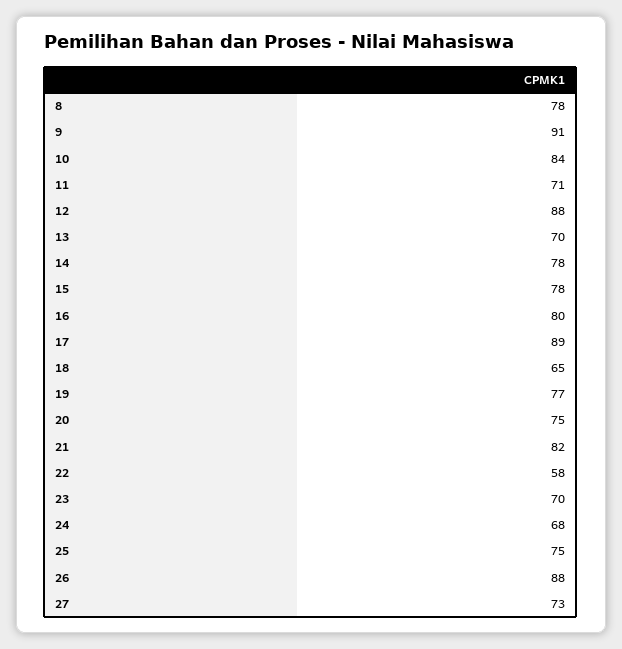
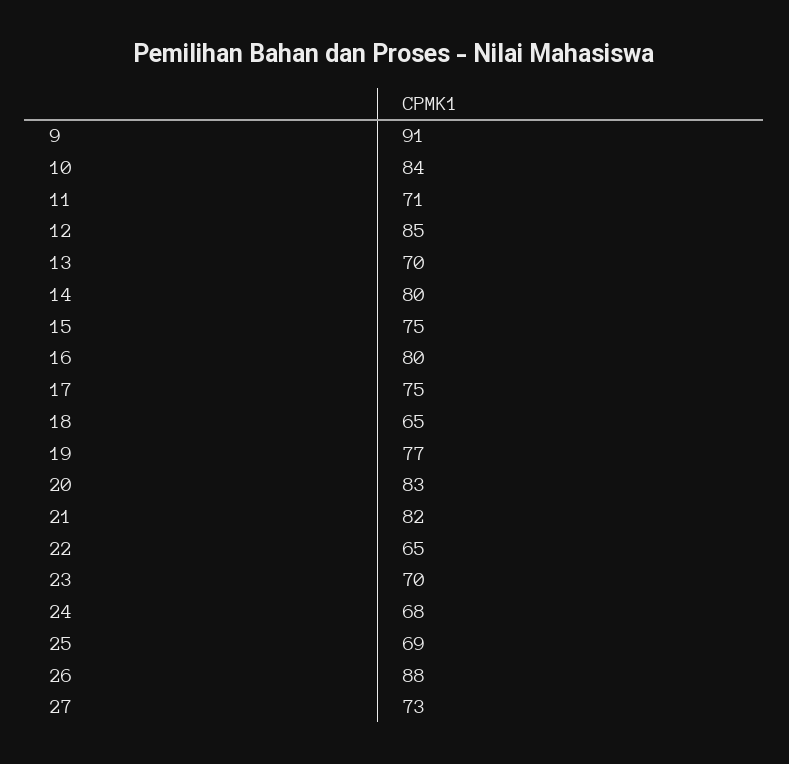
8: 78 -> none
12: 88 -> 85
14: 78 -> 80
15: 78 -> 75
17: 89 -> 75
20: 75 -> 83
22: 58 -> 65
25: 75 -> 69

